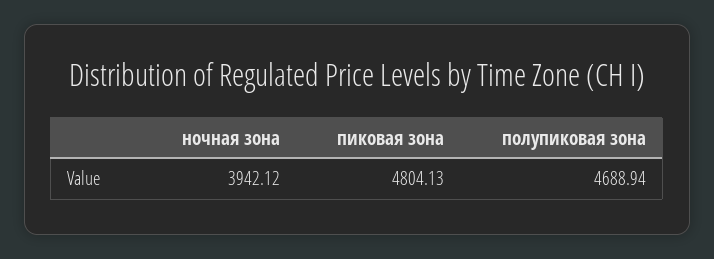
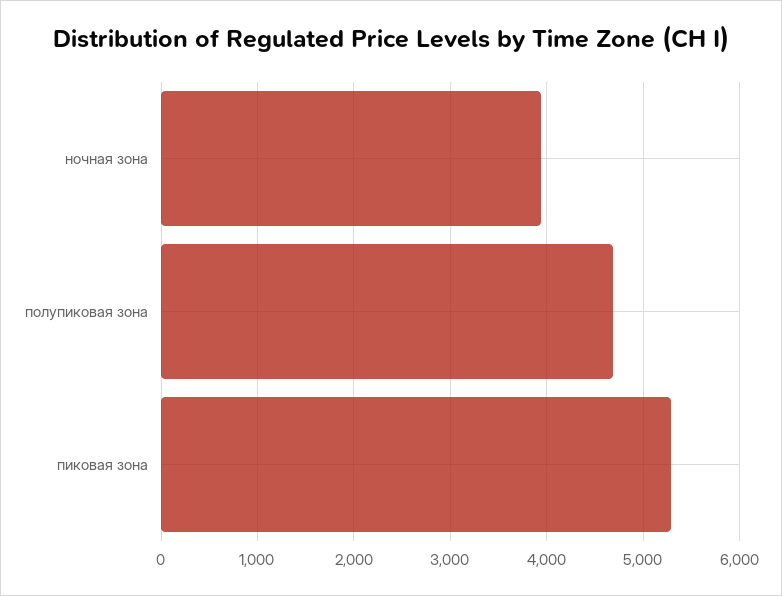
пиковая зона: 4804.13 -> 5300

